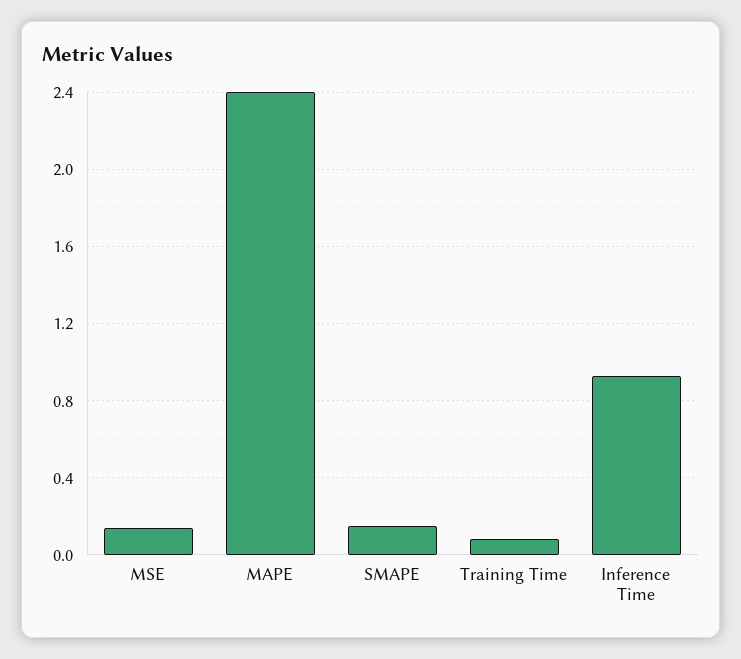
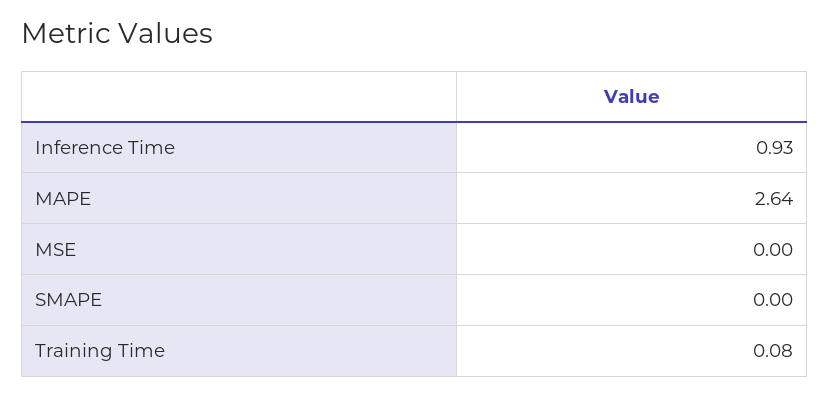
MSE: 0.15 -> 0
MAPE: 2.4 -> 2.64
SMAPE: 0.15 -> 0

